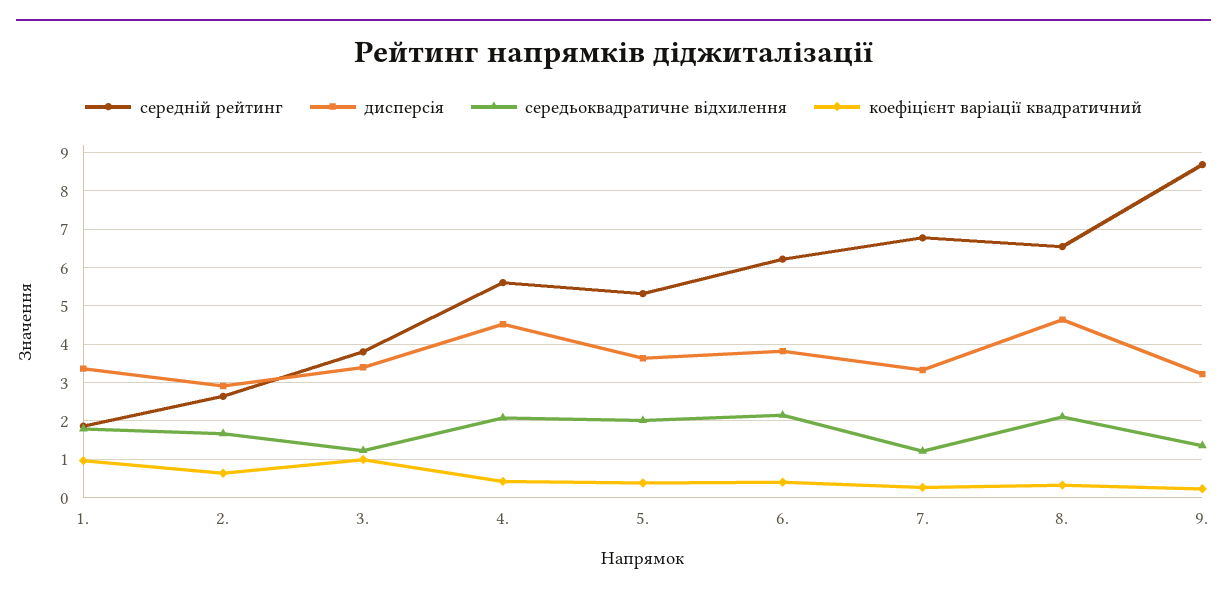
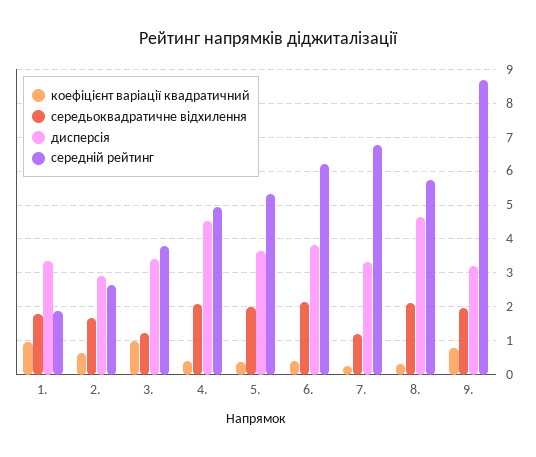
середній рейтинг, 4.: 5.6 -> 5
середній рейтинг, 8.: 6.6 -> 5.8
середьоквадратичне відхилення, 9.: 1.4 -> 2
коефіцієнт варіації квадратичний, 9.: 0.2 -> 0.8

